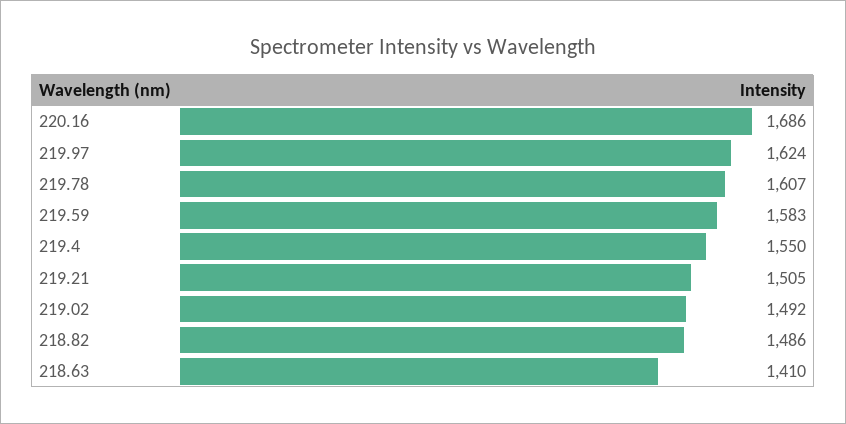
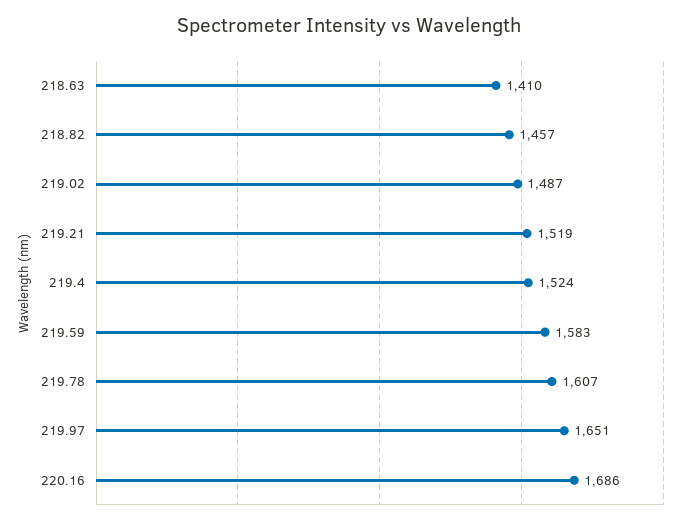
219.97: 1624 -> 1651
219.4: 1550 -> 1524
219.21: 1505 -> 1519
219.02: 1492 -> 1487
218.82: 1486 -> 1457

